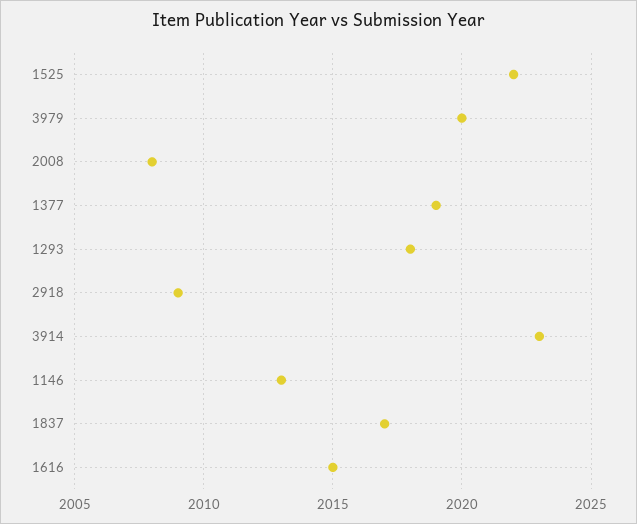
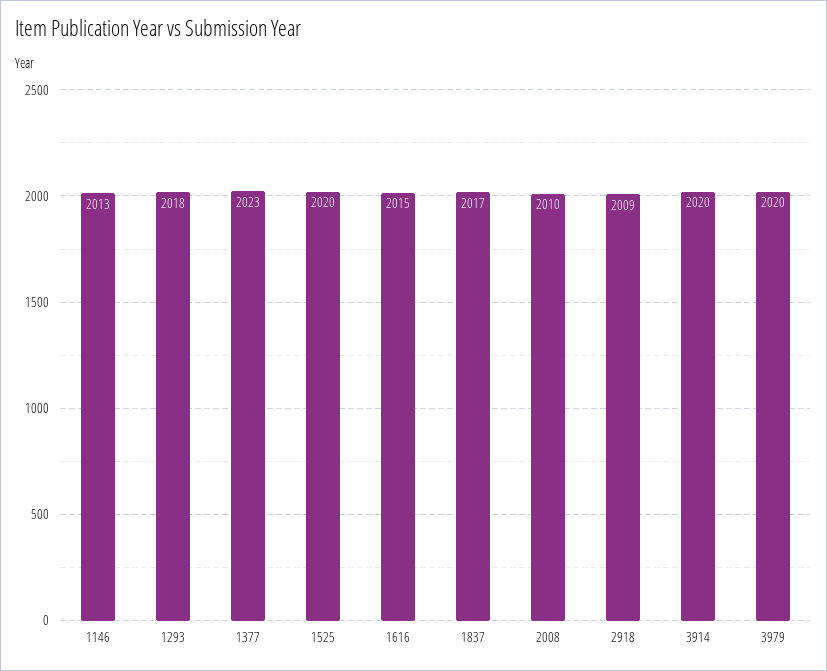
1525: 2022 -> 2020
2008: 2008 -> 2010
1377: 2019 -> 2023
3914: 2023 -> 2020

